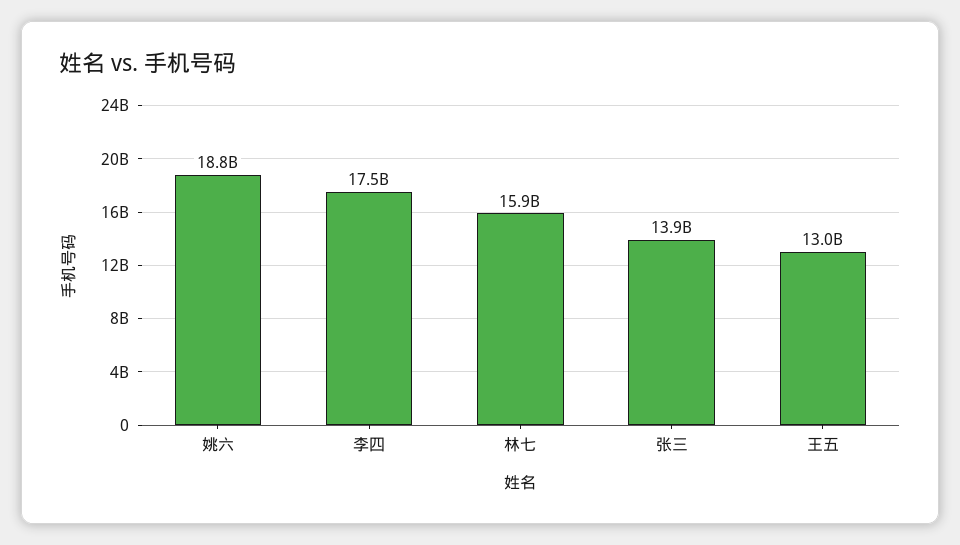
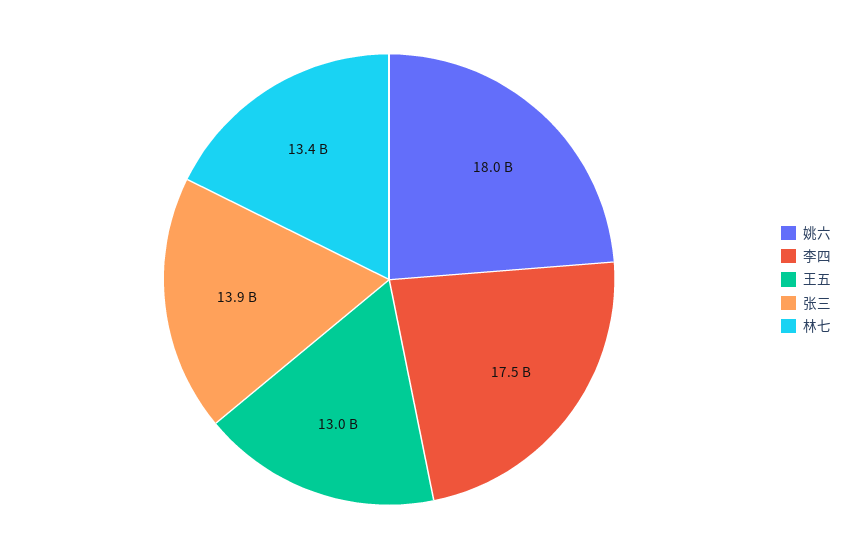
姚六: 18800000000 -> 18000000000
林七: 15900000000 -> 13400000000

